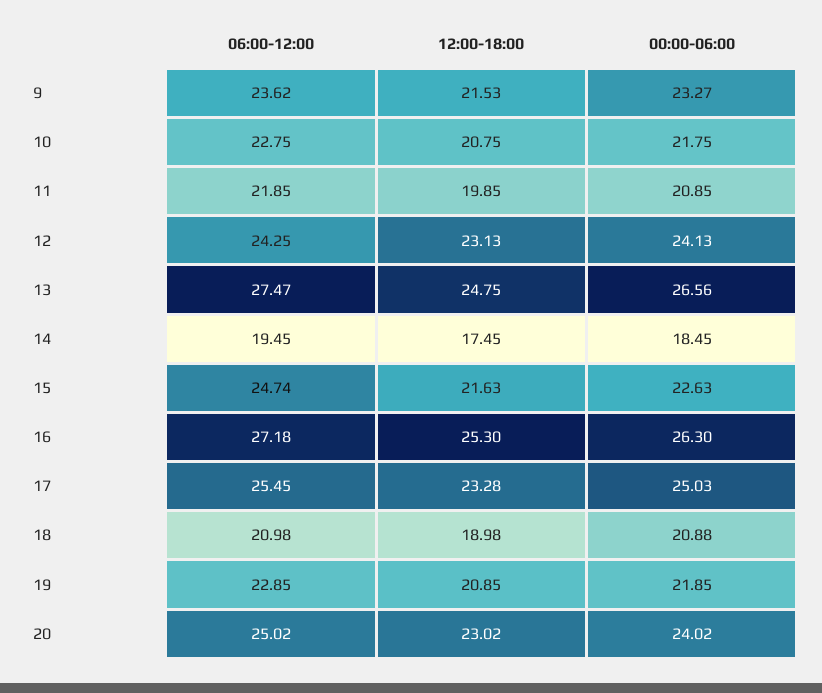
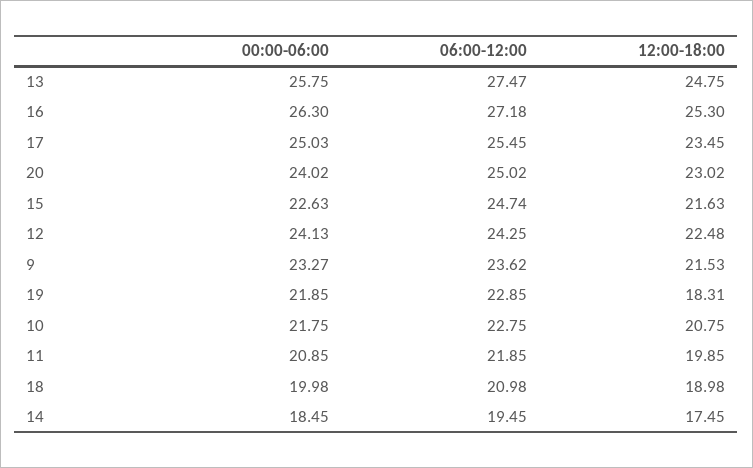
12:00-18:00, 12: 23.13 -> 22.48
00:00-06:00, 13: 26.56 -> 25.75
12:00-18:00, 17: 23.28 -> 23.45
00:00-06:00, 18: 20.88 -> 19.98
12:00-18:00, 19: 20.85 -> 18.31

